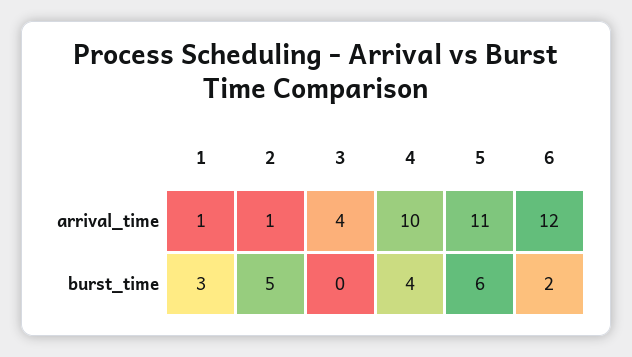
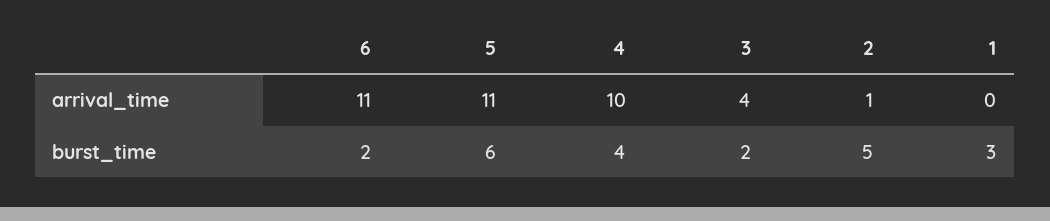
1, arrival_time: 1 -> 0
6, arrival_time: 12 -> 11
3, burst_time: 0 -> 2

